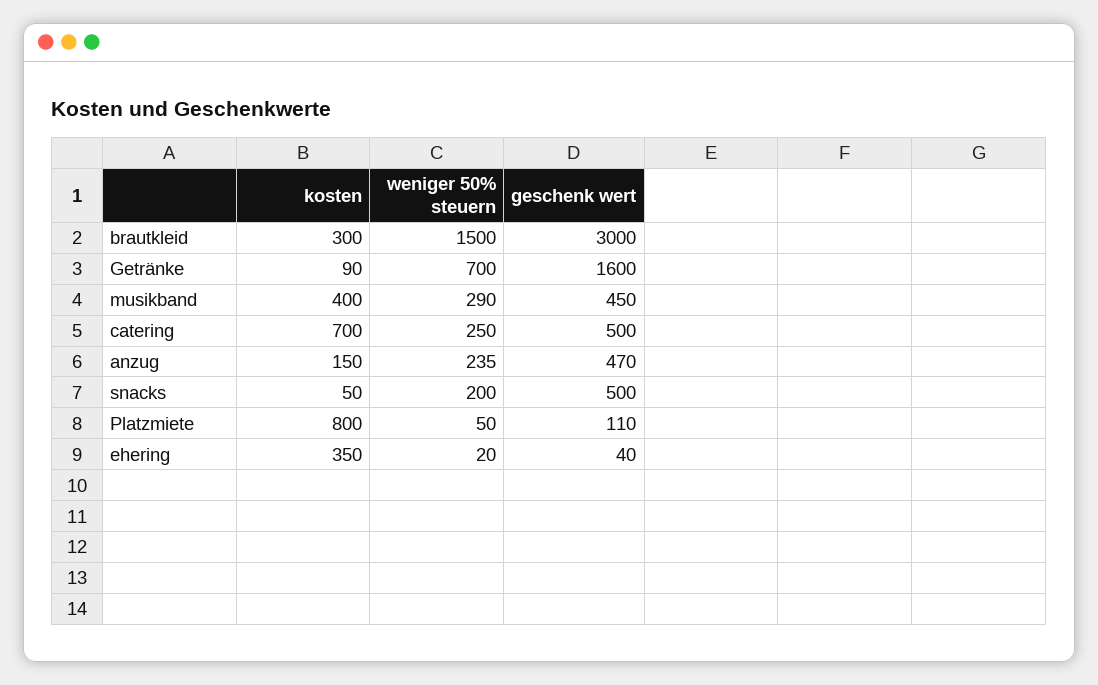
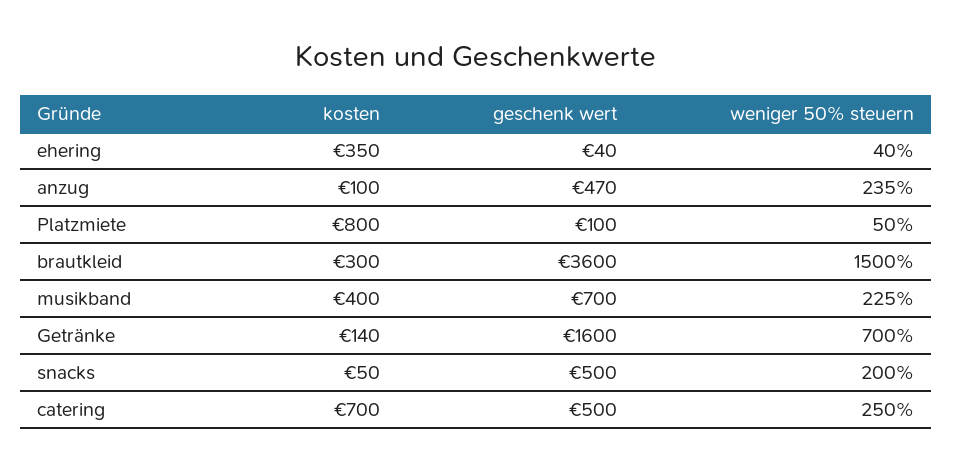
geschenk wert, brautkleid: 3000 -> 3600
kosten, Getränke: 90 -> 140
weniger 50% steuern, musikband: 290 -> 225
geschenk wert, musikband: 450 -> 700
kosten, anzug: 150 -> 100
geschenk wert, Platzmiete: 110 -> 100
weniger 50% steuern, ehering: 20 -> 40

